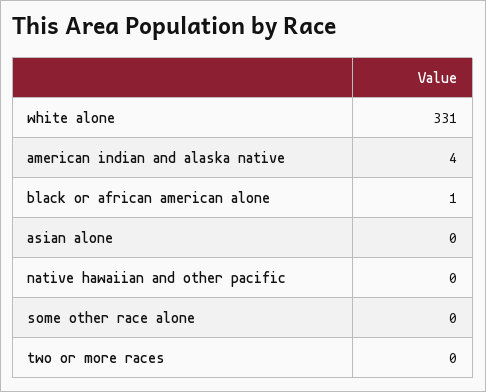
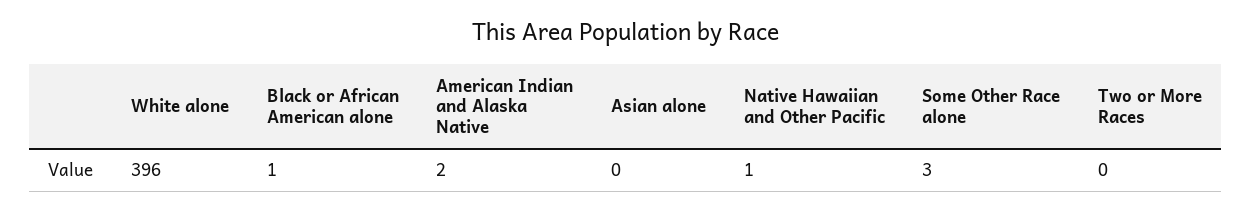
white alone: 331 -> 396
american indian and alaska native: 4 -> 2
native hawaiian and other pacific: 0 -> 1
some other race alone: 0 -> 3

